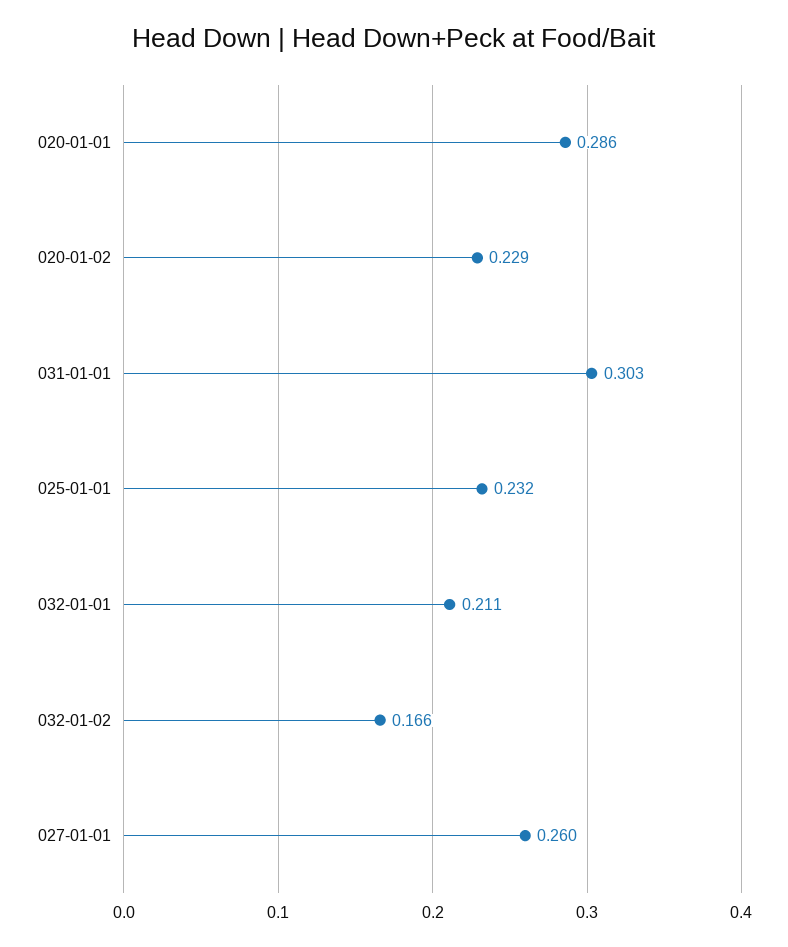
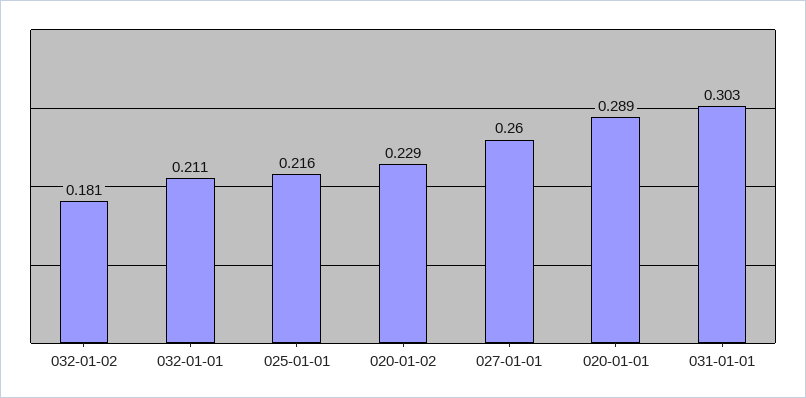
020-01-01: 0.286 -> 0.289
025-01-01: 0.232 -> 0.216
032-01-02: 0.166 -> 0.181

